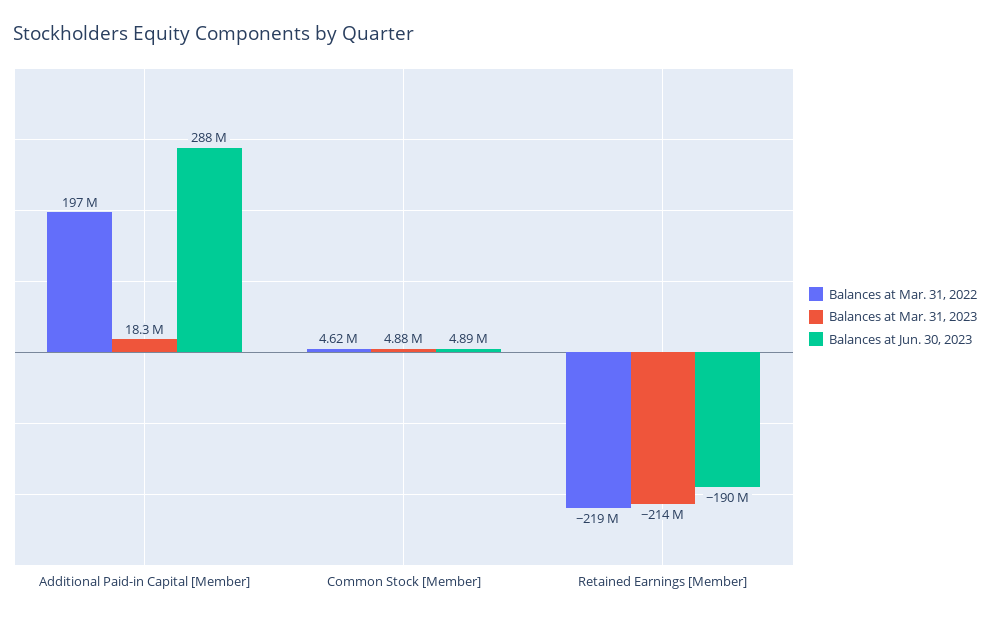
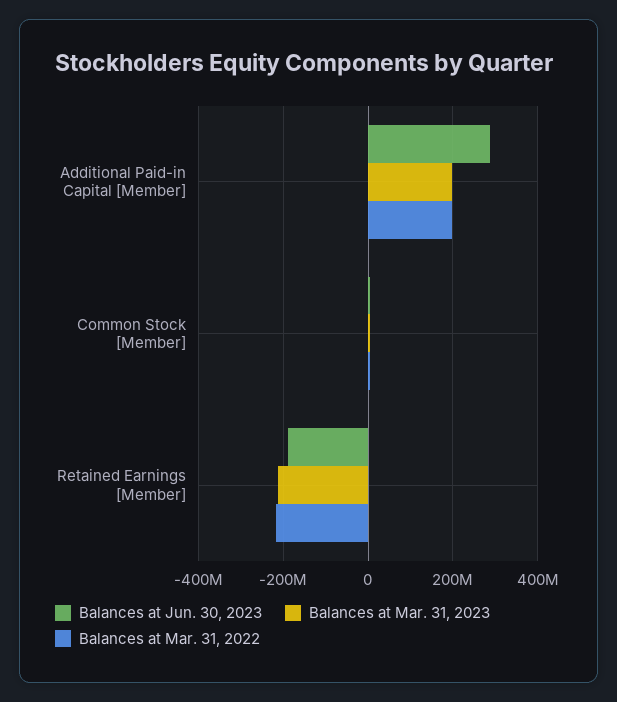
Balances at Mar. 31, 2023, Additional Paid-in Capital [Member]: 18300000 -> 200000000

